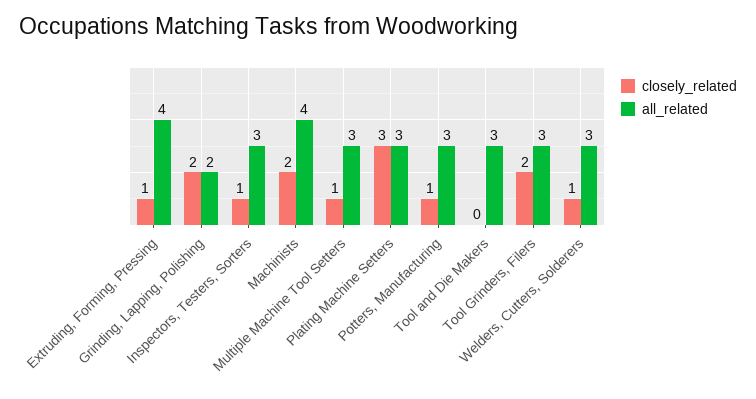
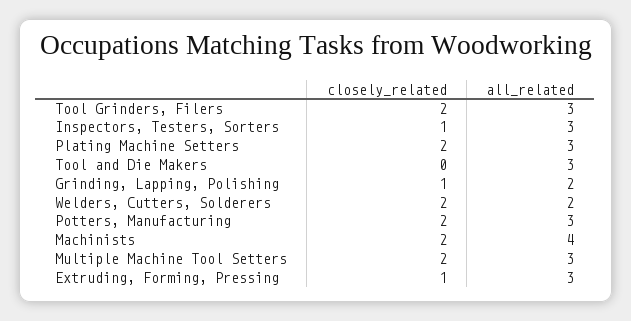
all_related, Extruding, Forming, Pressing: 4 -> 3
closely_related, Grinding, Lapping, Polishing: 2 -> 1
closely_related, Multiple Machine Tool Setters: 1 -> 2
closely_related, Plating Machine Setters: 3 -> 2
closely_related, Potters, Manufacturing: 1 -> 2
closely_related, Welders, Cutters, Solderers: 1 -> 2
all_related, Welders, Cutters, Solderers: 3 -> 2

